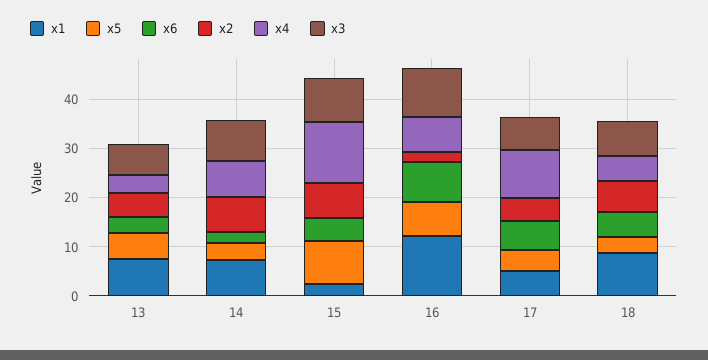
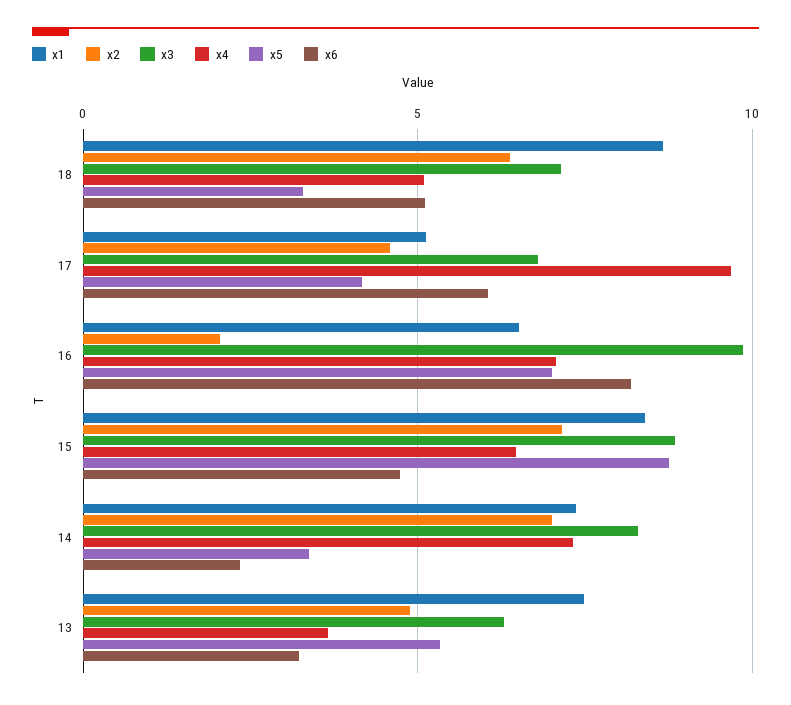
x1, 15: 2 -> 8.5
x4, 15: 12 -> 6.5
x1, 16: 12 -> 6.5

